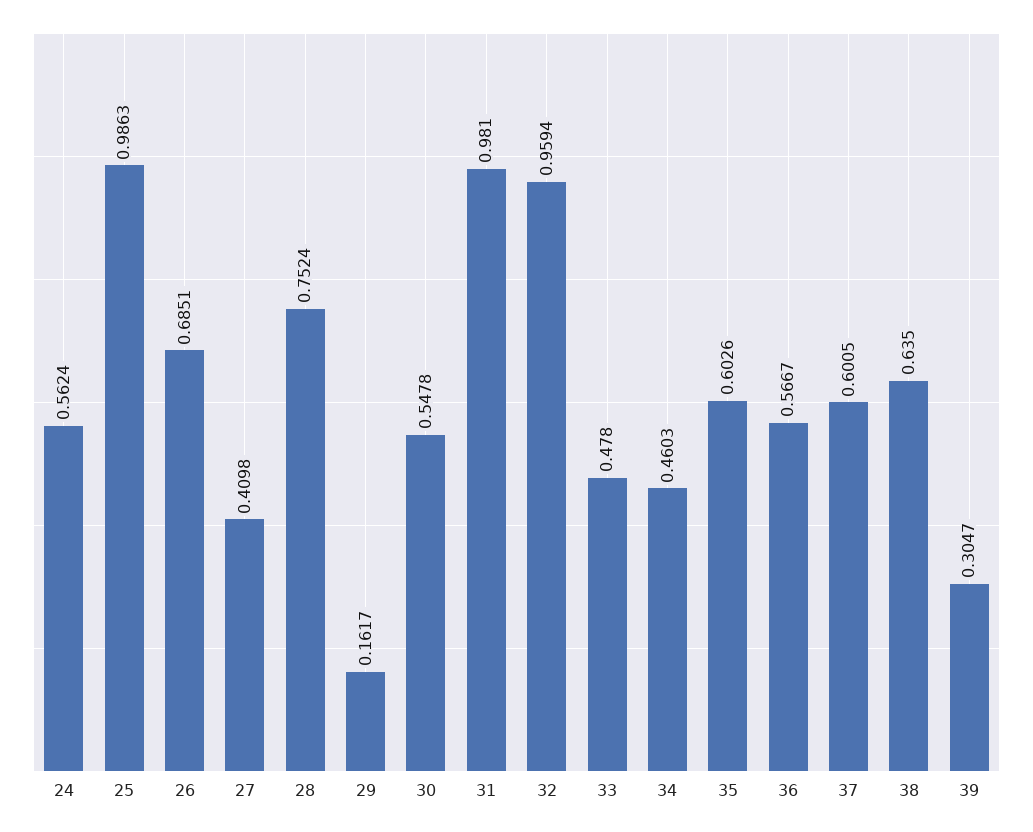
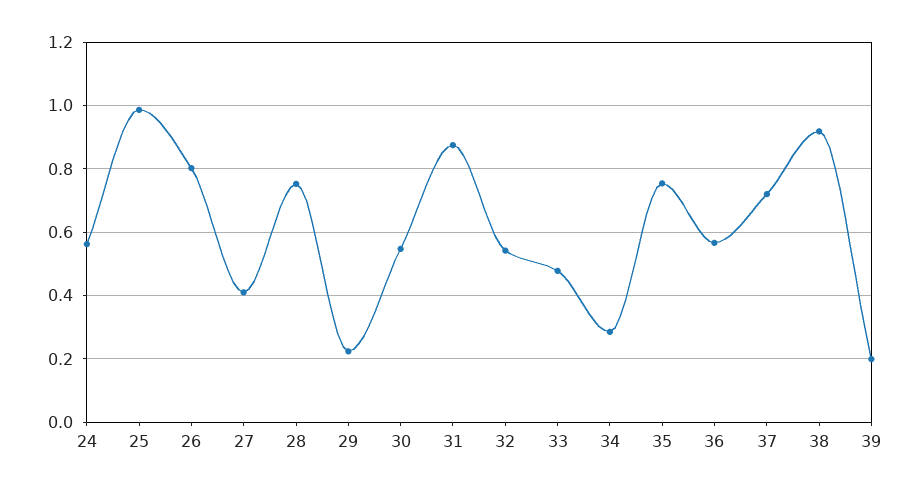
26: 0.6851 -> 0.8
29: 0.1617 -> 0.22
31: 0.981 -> 0.88
32: 0.9594 -> 0.54
34: 0.4603 -> 0.28
35: 0.6026 -> 0.76
37: 0.6005 -> 0.72
38: 0.635 -> 0.92
39: 0.3047 -> 0.2

